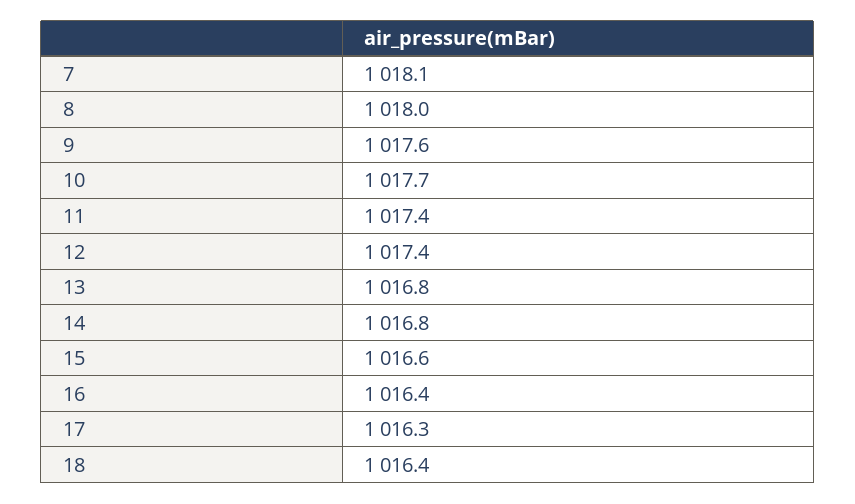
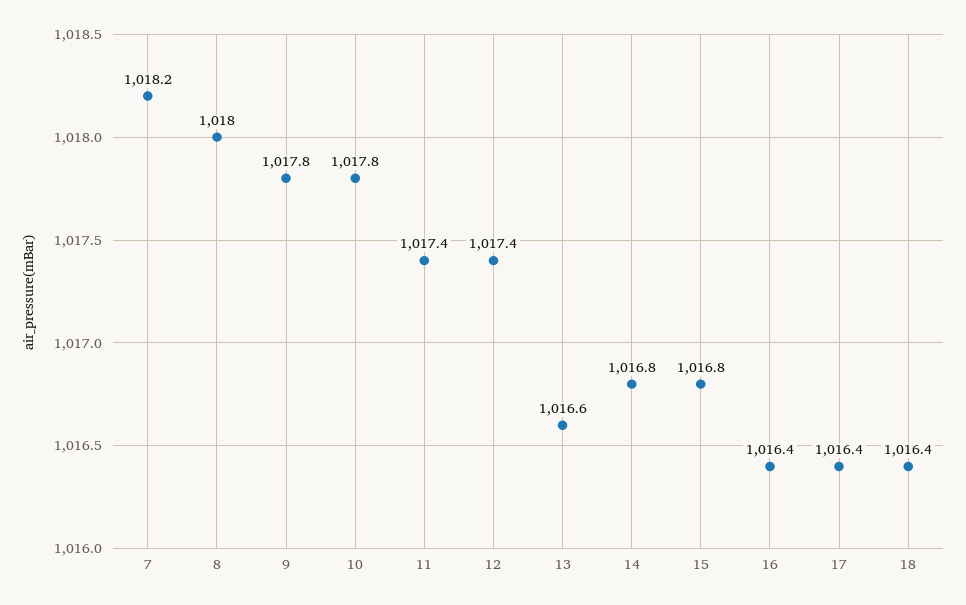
7: 1018.1 -> 1018.2
9: 1017.6 -> 1017.8
10: 1017.7 -> 1017.8
13: 1016.8 -> 1016.6
15: 1016.6 -> 1016.8
17: 1016.3 -> 1016.4

